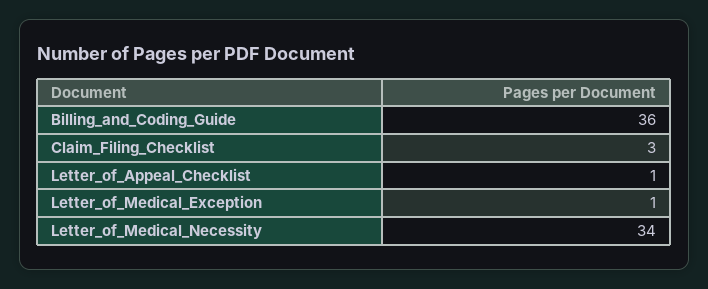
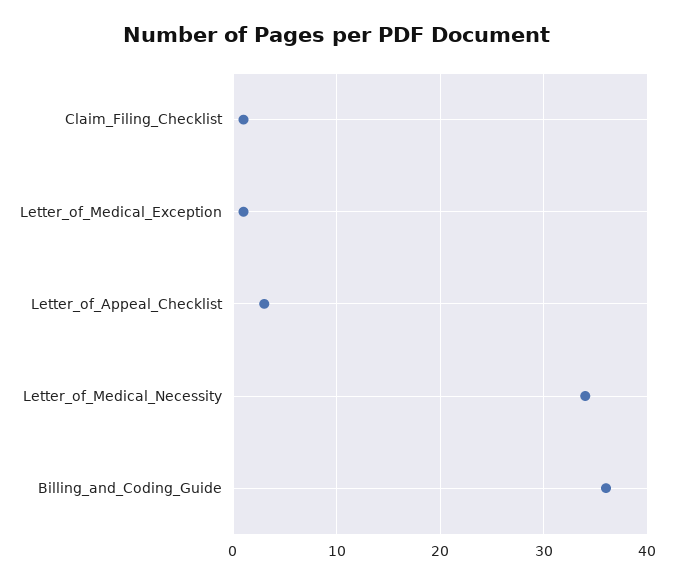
Claim_Filing_Checklist: 3 -> 1
Letter_of_Appeal_Checklist: 1 -> 3

